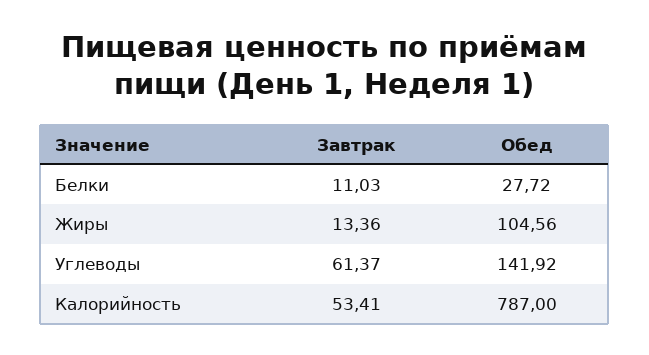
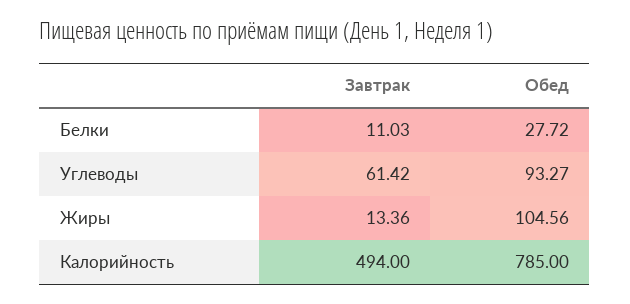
Завтрак, Углеводы: 61.37 -> 61.42
Обед, Углеводы: 141.92 -> 93.27
Завтрак, Калорийность: 53.41 -> 494
Обед, Калорийность: 787 -> 785

